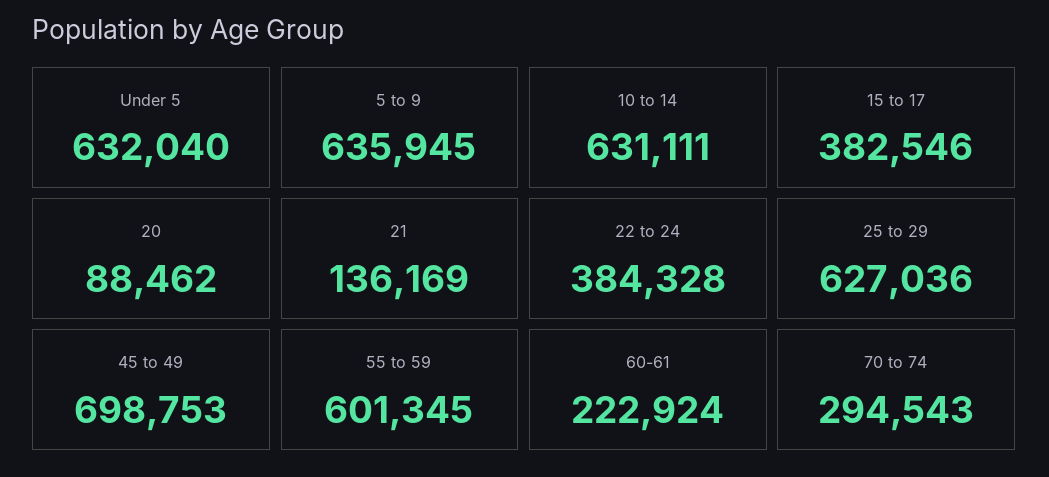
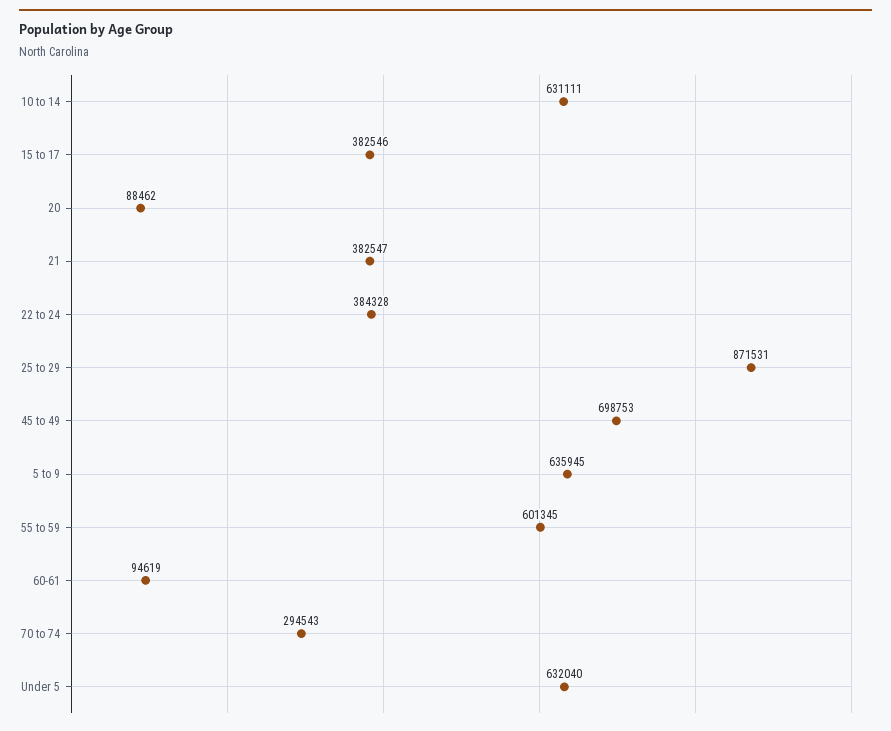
21: 136169 -> 382547
25 to 29: 627036 -> 871531
60-61: 222924 -> 94619

